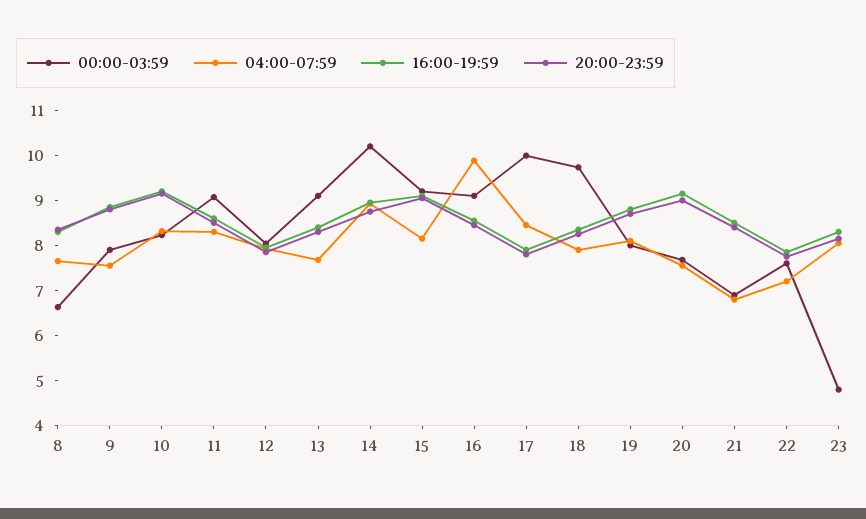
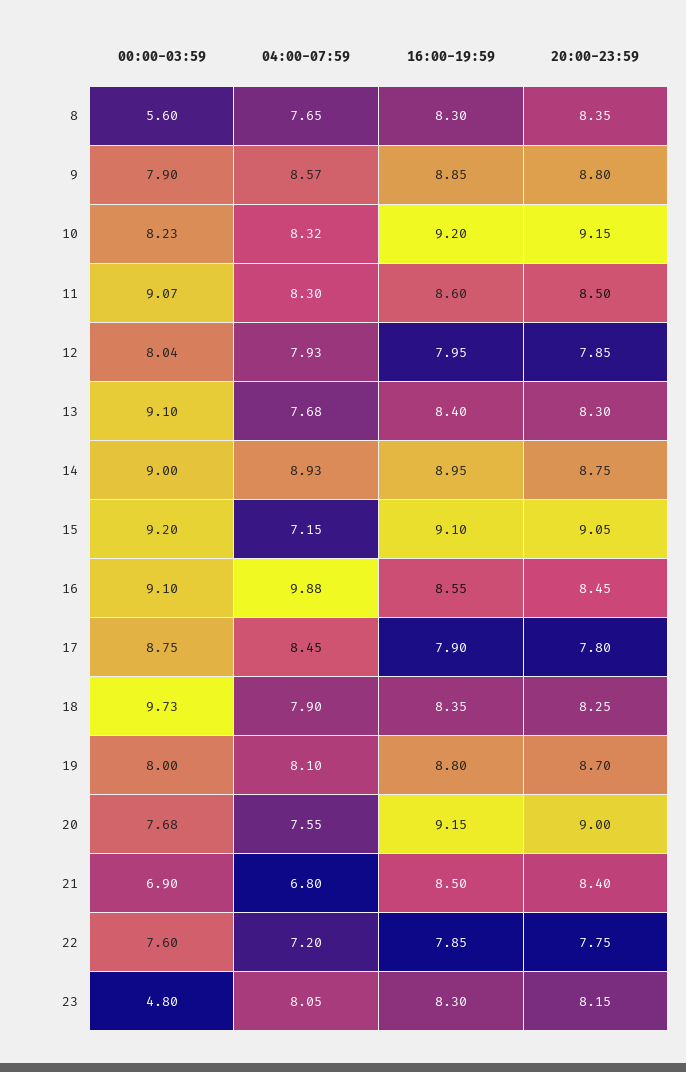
00:00-03:59, 8: 6.6 -> 5.6
04:00-07:59, 9: 7.6 -> 8.57
00:00-03:59, 14: 10.2 -> 9
04:00-07:59, 15: 8.2 -> 7.15
00:00-03:59, 17: 10 -> 8.75

